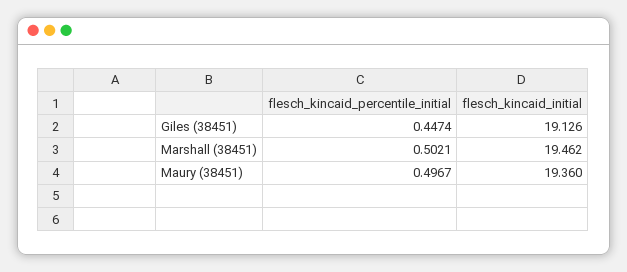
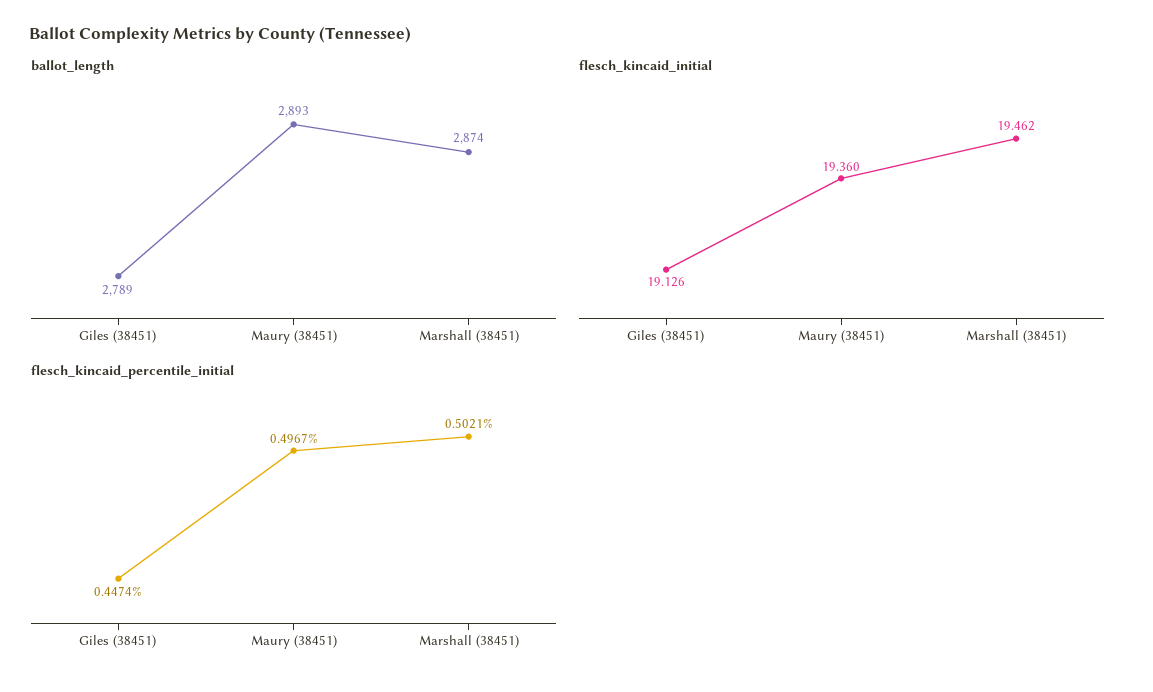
ballot_length, Giles (38451): none -> 2789
ballot_length, Maury (38451): none -> 2893
ballot_length, Marshall (38451): none -> 2874

